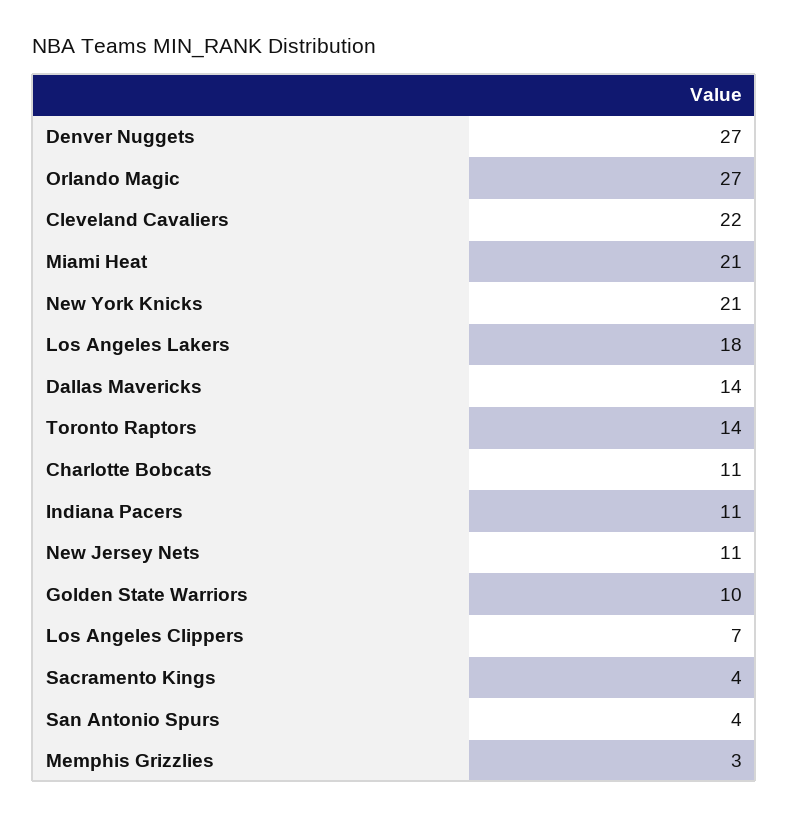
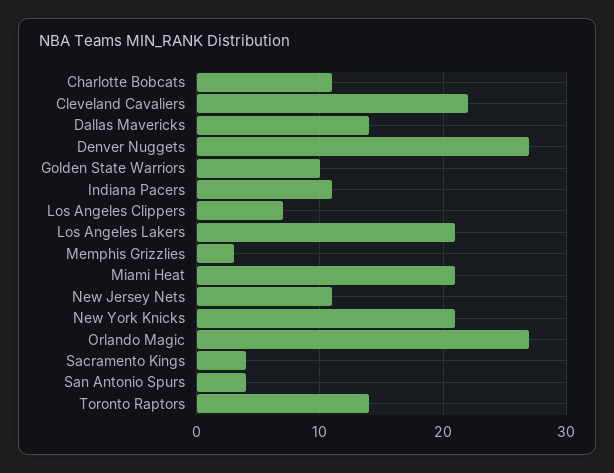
Los Angeles Lakers: 18 -> 21

